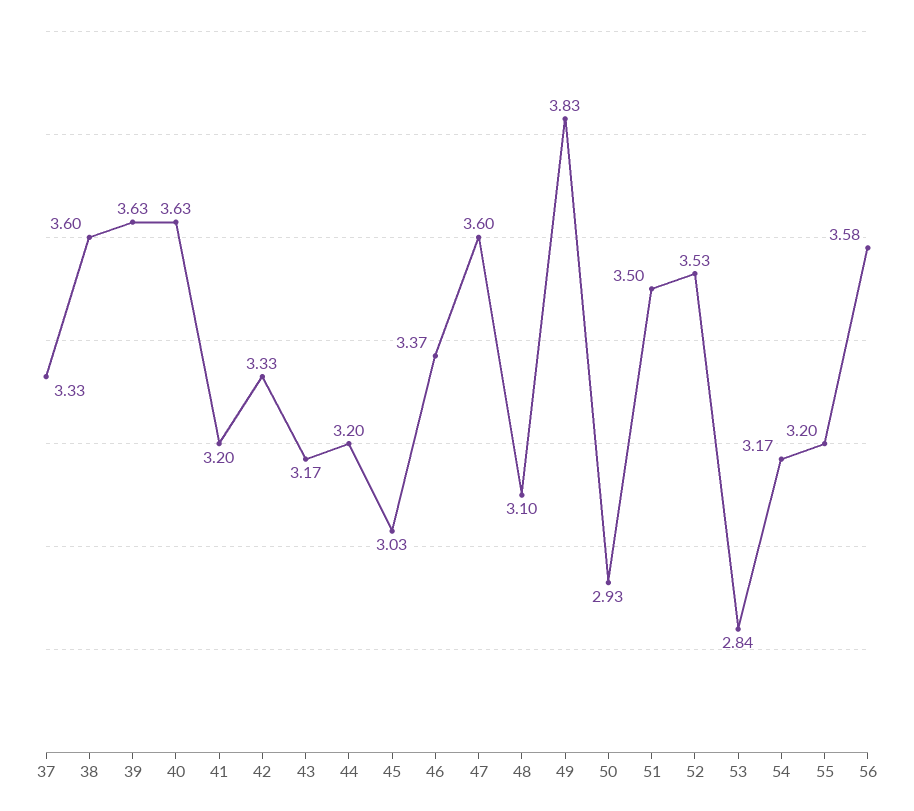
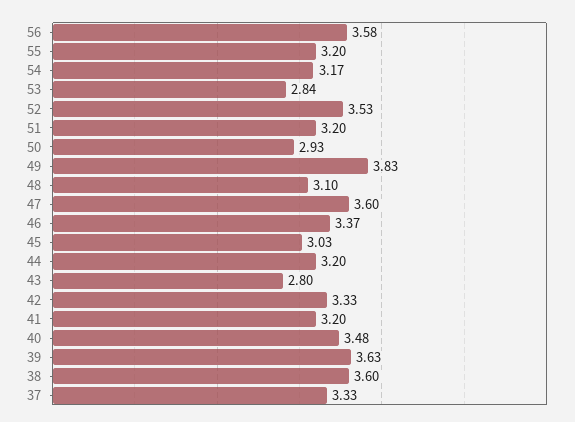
40: 3.63 -> 3.48
43: 3.17 -> 2.8
51: 3.5 -> 3.2

